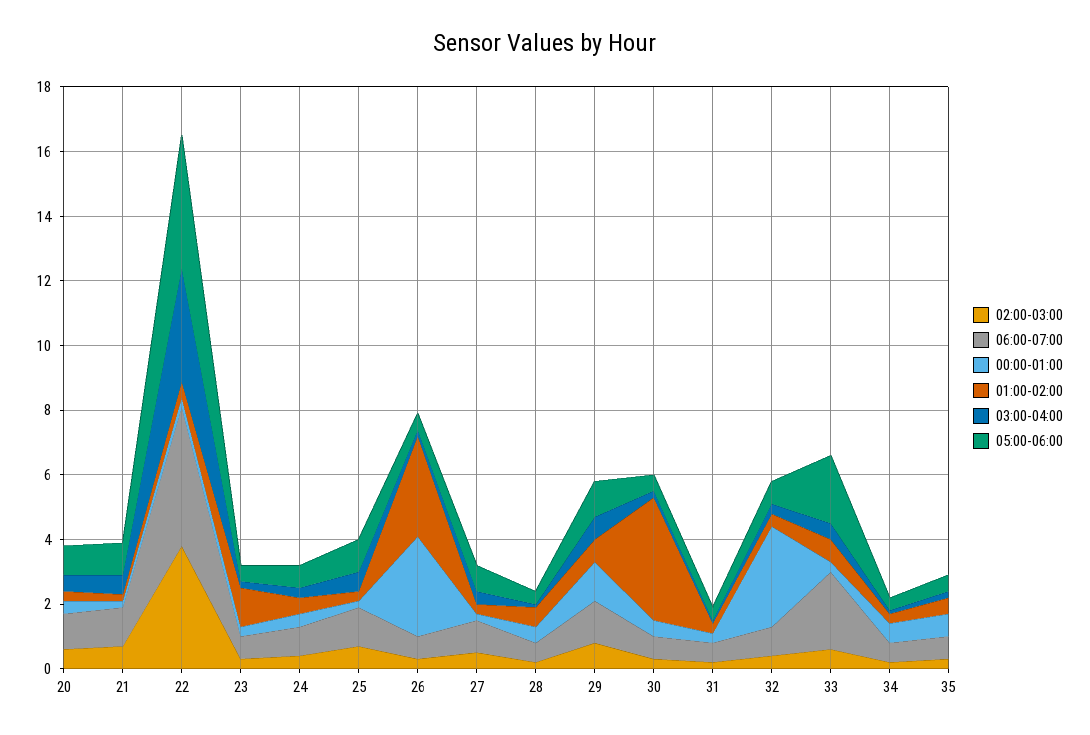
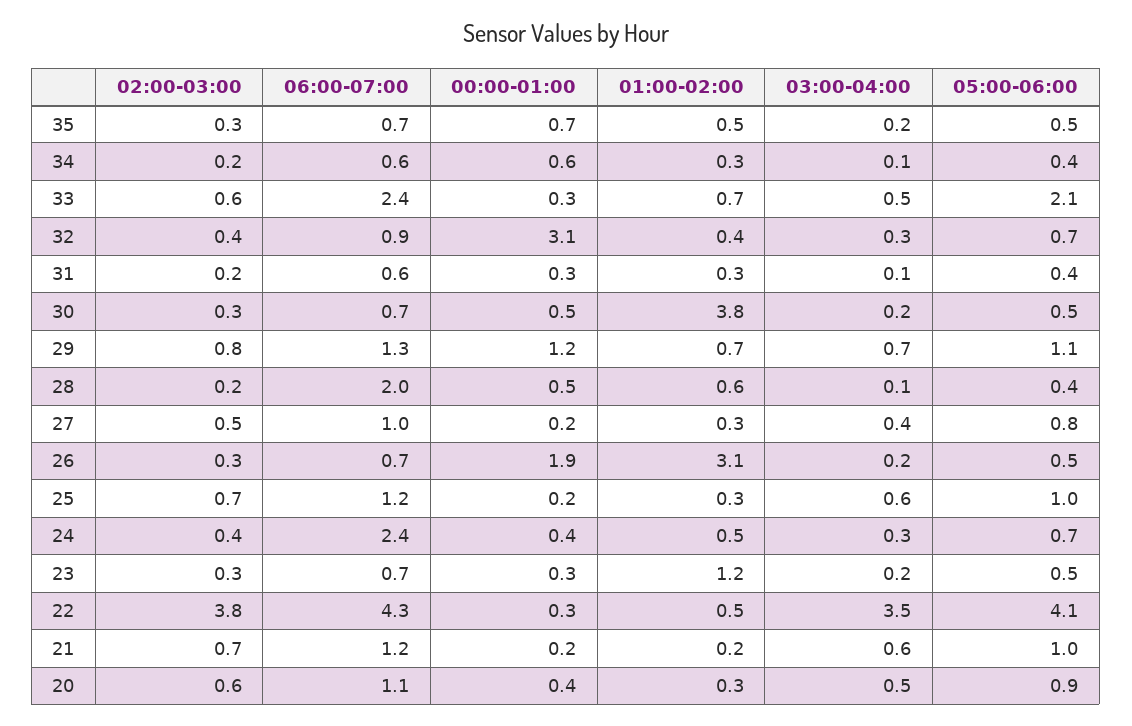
06:00-07:00, 24: 1 -> 2.4
00:00-01:00, 26: 3 -> 1.9
06:00-07:00, 28: 0.5 -> 2

